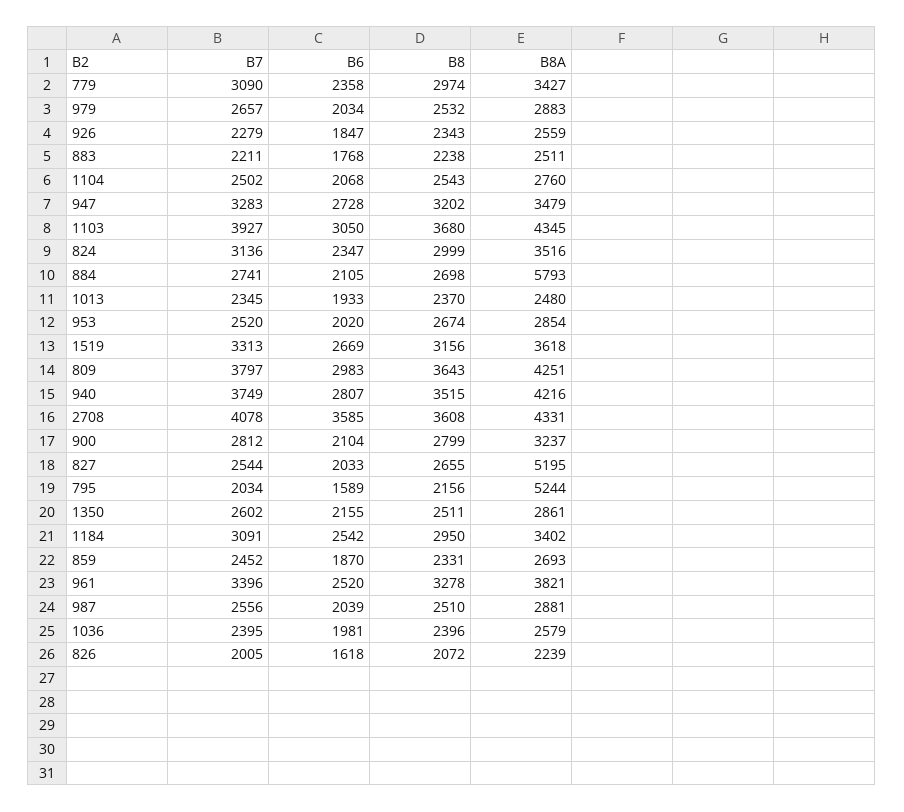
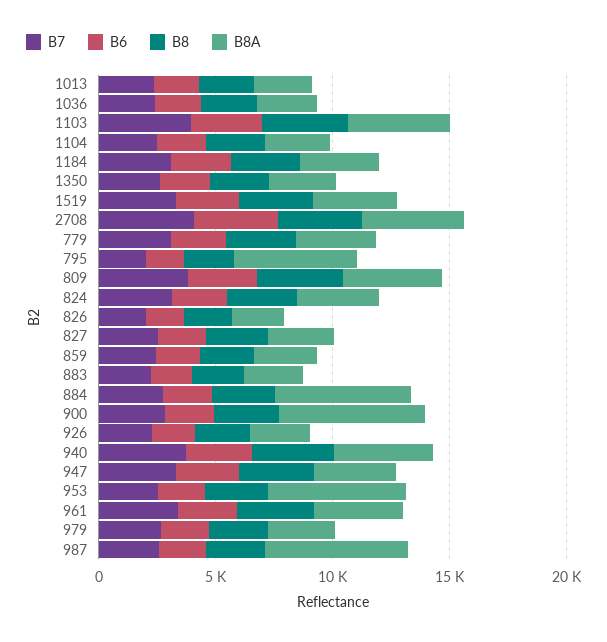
B8A, 953: 2854 -> 6000
B8A, 900: 3237 -> 6000
B8A, 827: 5195 -> 3000
B8A, 987: 2881 -> 6000

